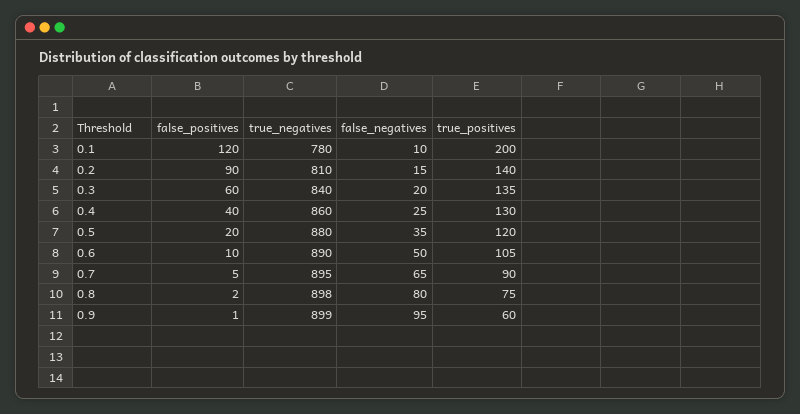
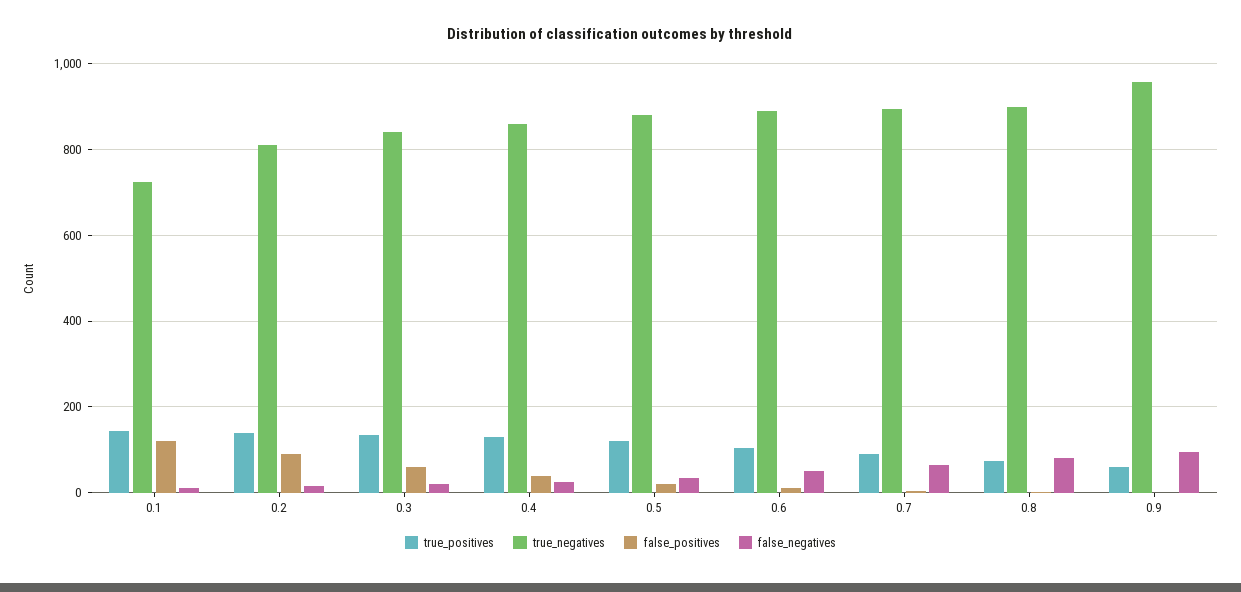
true_negatives, 0.1: 780 -> 720
true_positives, 0.1: 200 -> 140
true_negatives, 0.9: 899 -> 960

